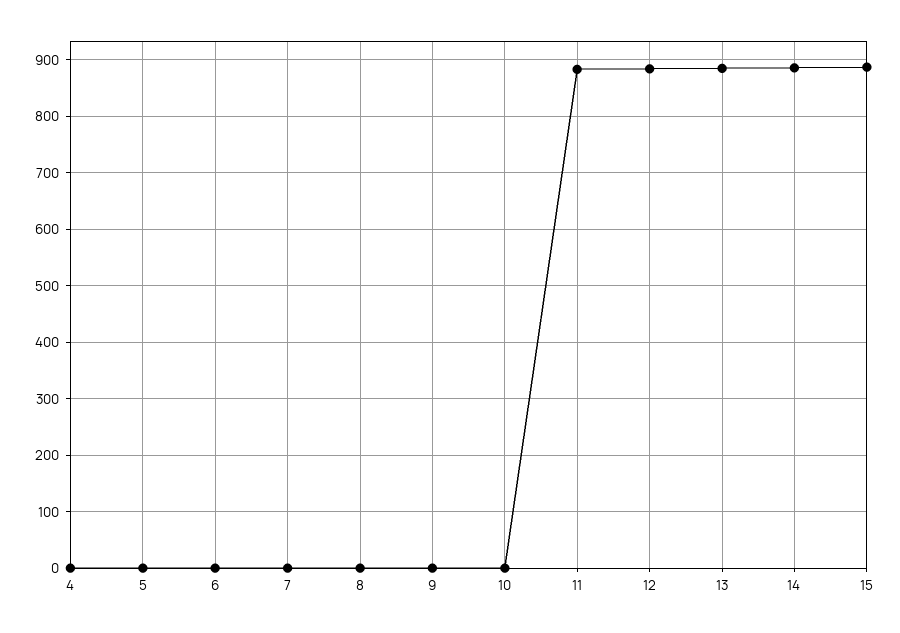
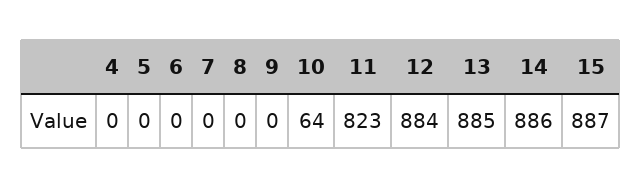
10: 0 -> 64
11: 880 -> 823

